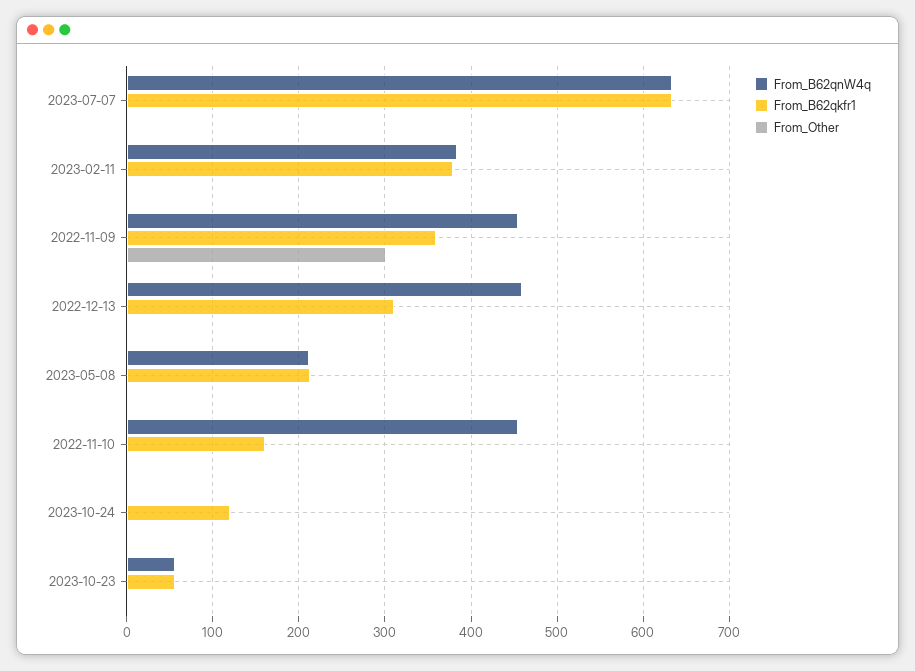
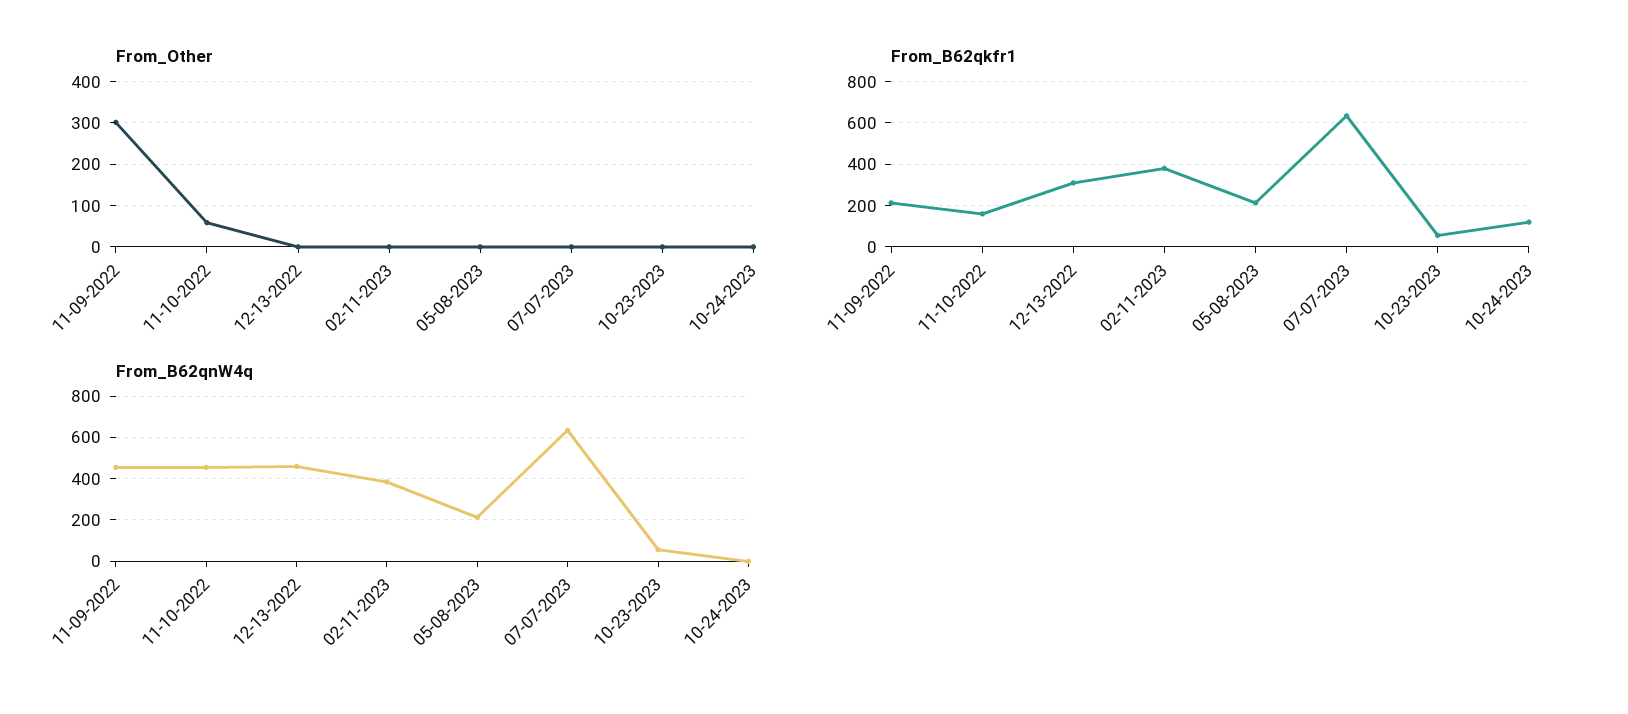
From_B62qkfr1, 2022-11-09: 360 -> 200
From_Other, 2022-11-10: 0 -> 60

